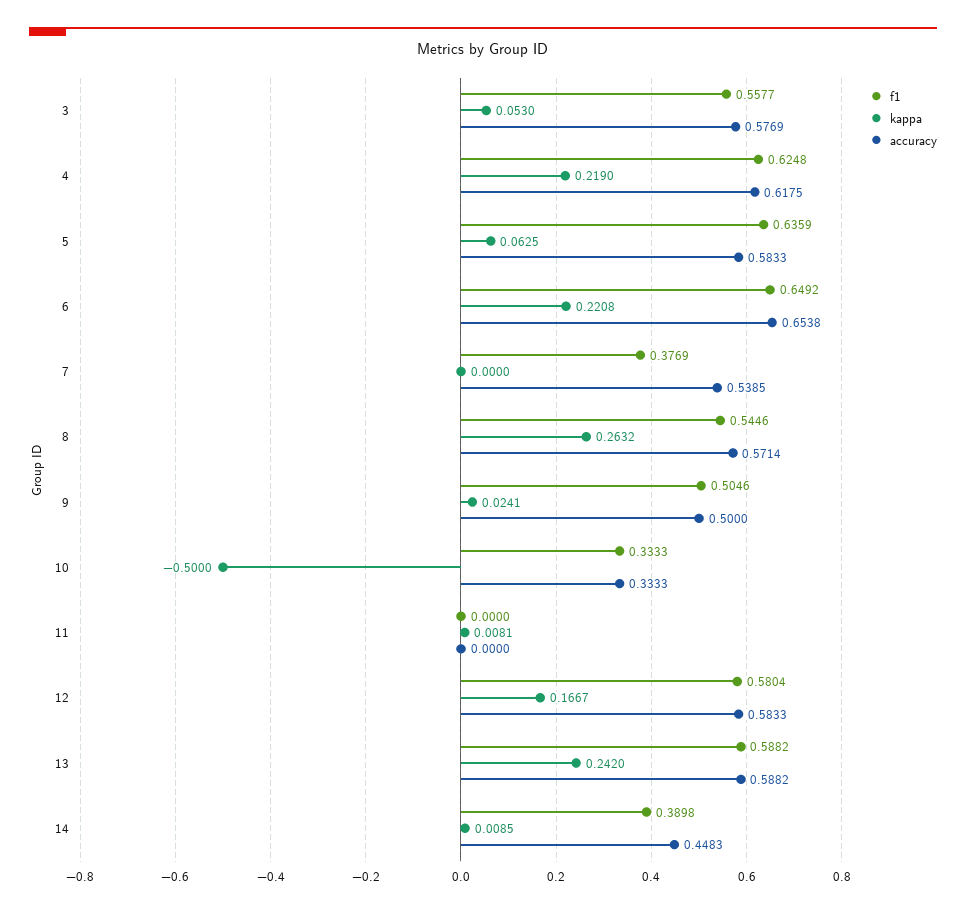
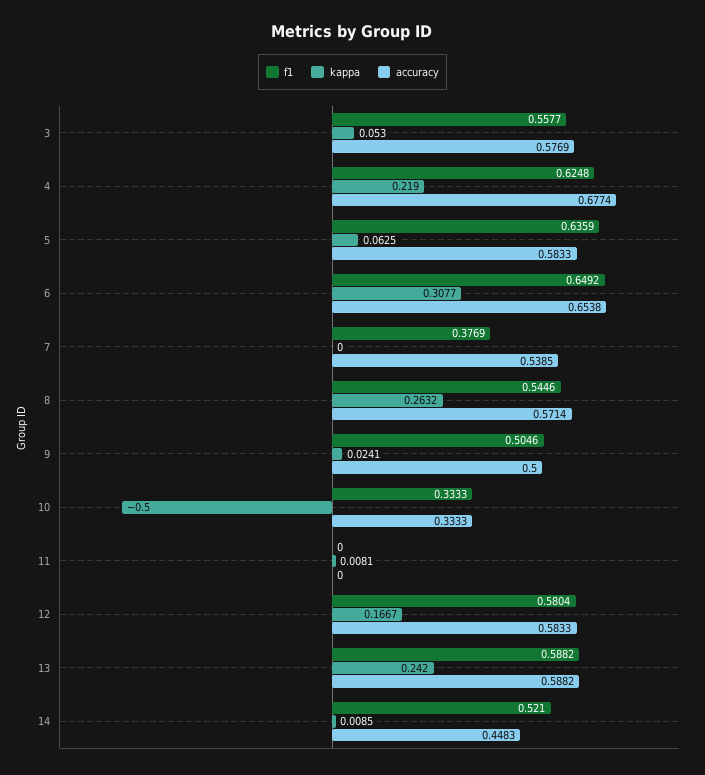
accuracy, 4: 0.6175 -> 0.6774
kappa, 6: 0.2208 -> 0.3077
f1, 14: 0.3898 -> 0.521

